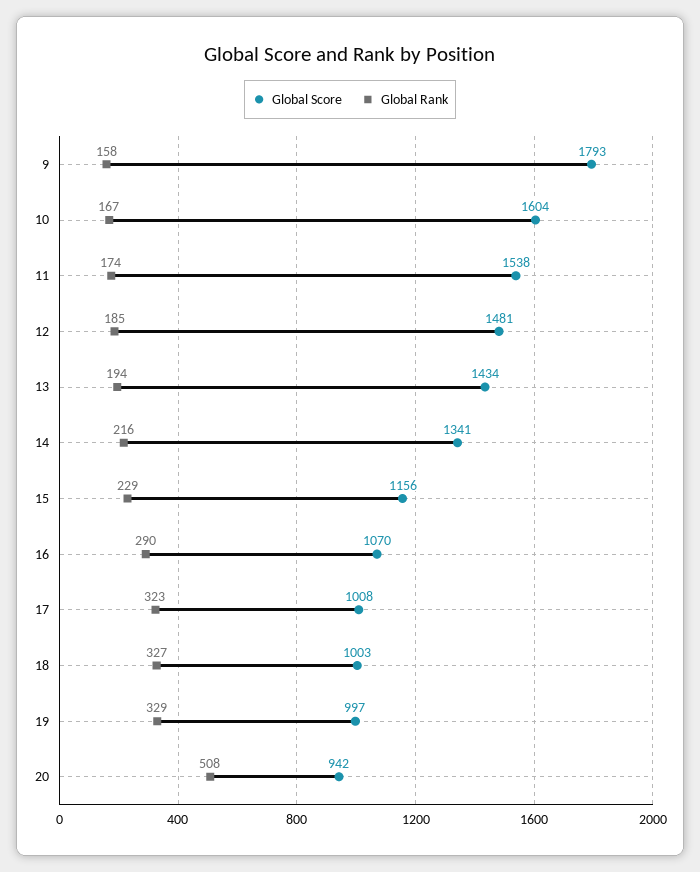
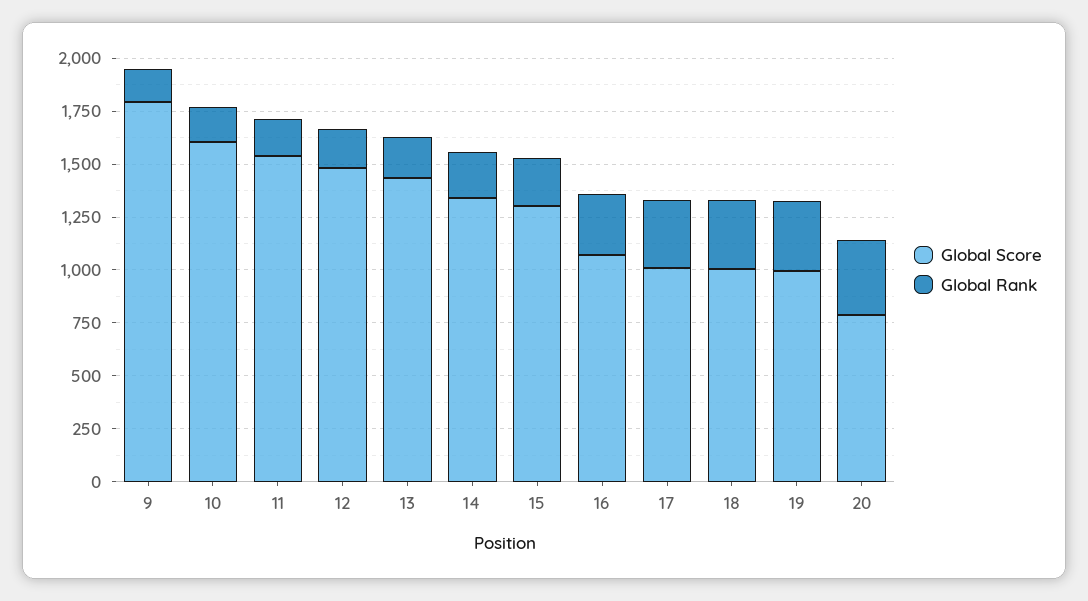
Global Score, 15: 1156 -> 1300
Global Score, 20: 942 -> 800
Global Rank, 20: 508 -> 350

